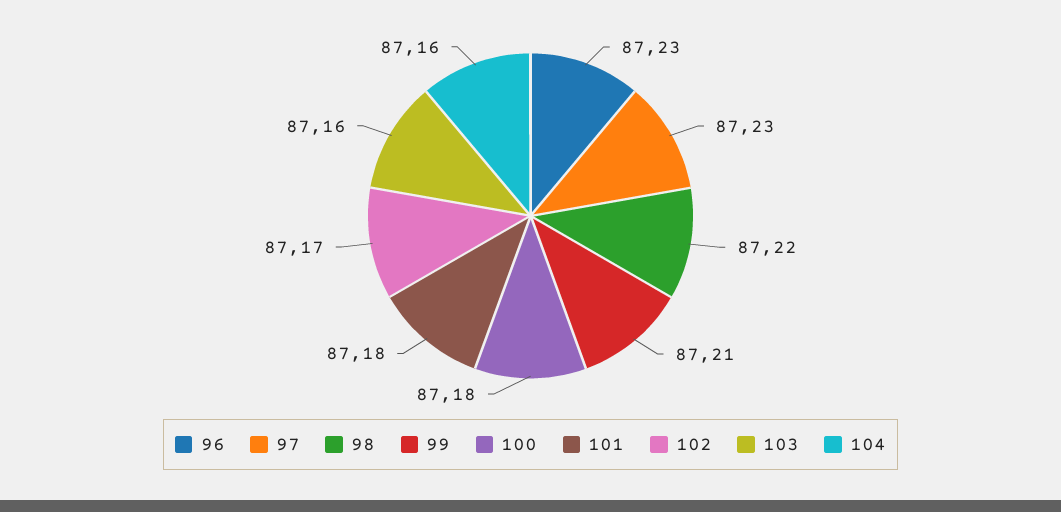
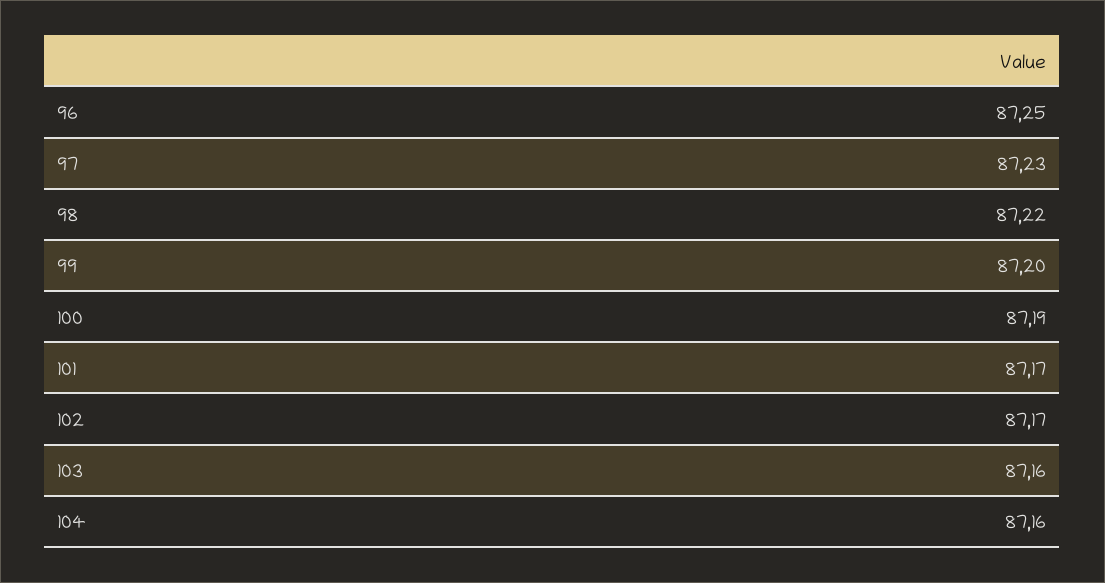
96: 87.23 -> 87.25
99: 87.21 -> 87.2
100: 87.18 -> 87.19
101: 87.18 -> 87.17

